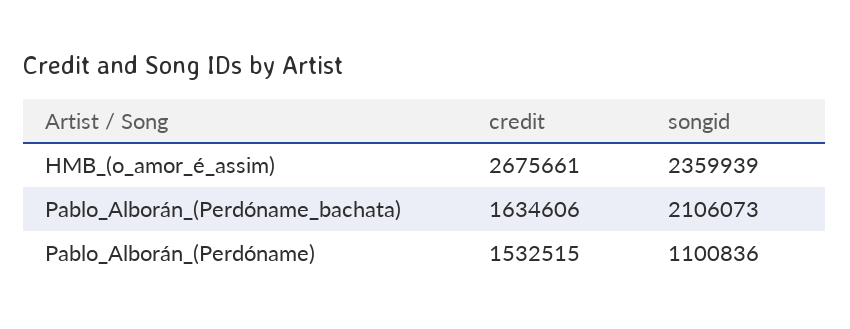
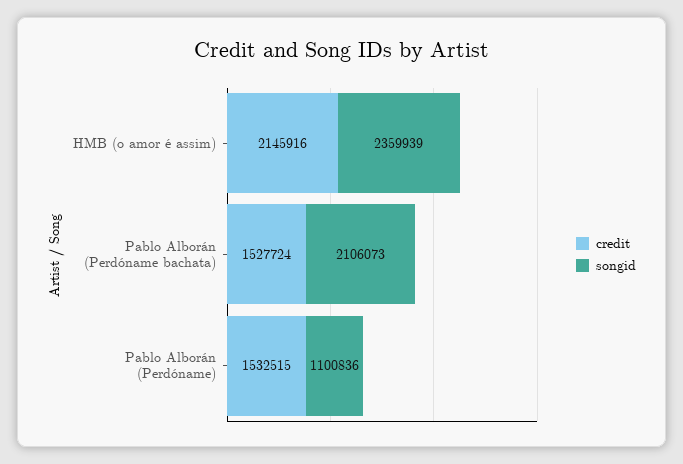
credit, HMB_(o_amor_é_assim): 2675661 -> 2145916
credit, Pablo_Alborán_(Perdóname_bachata): 1634606 -> 1527724

